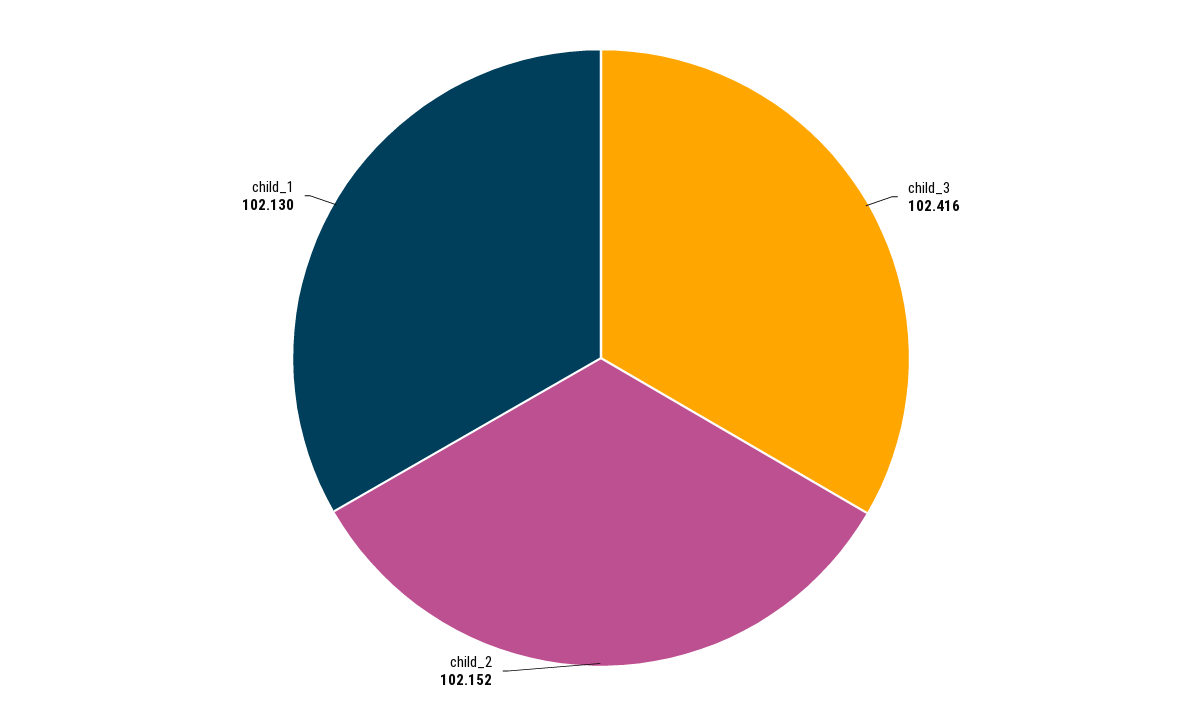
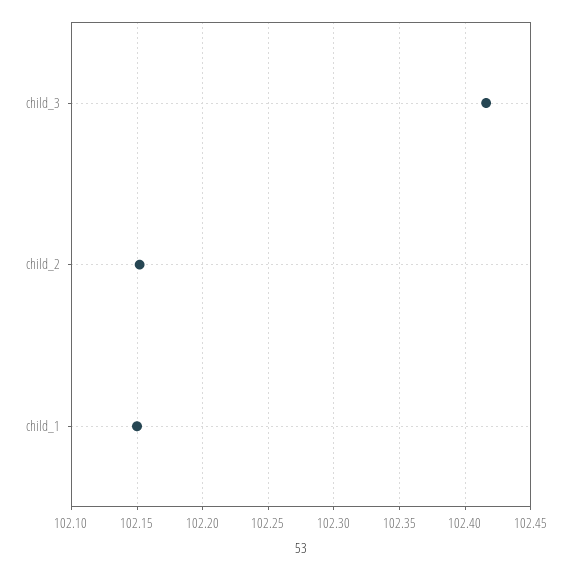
child_1: 102.13 -> 102.15

